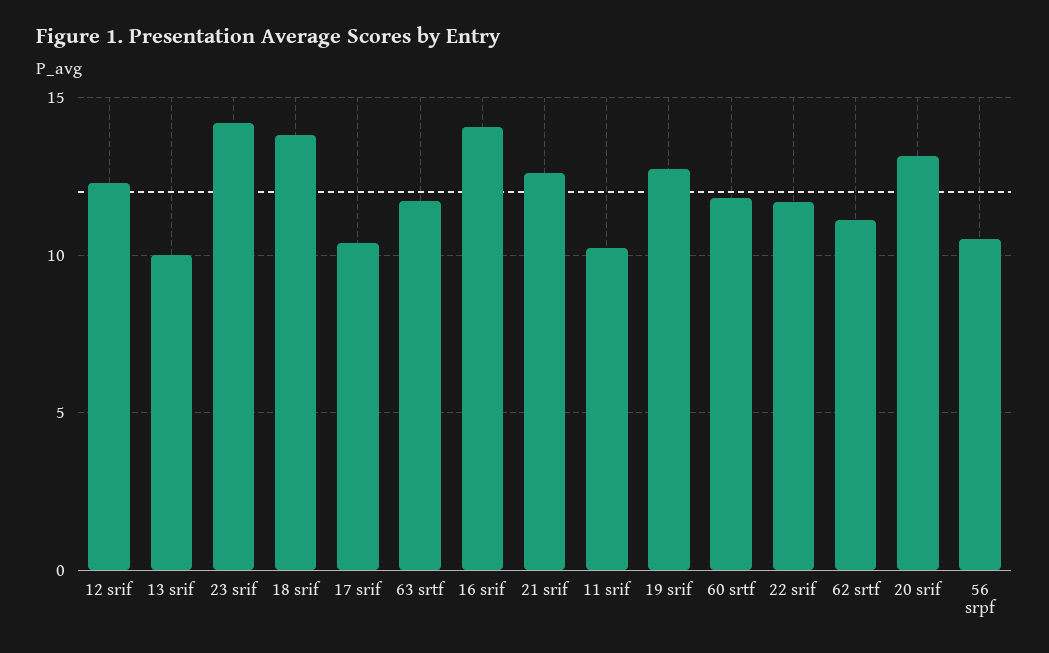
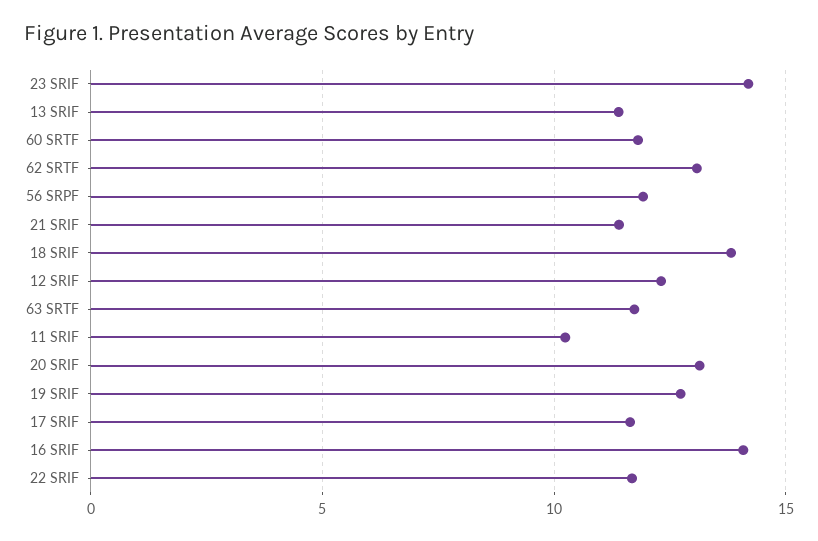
13 srif: 10 -> 11.5
17 srif: 10.5 -> 11.5
21 srif: 12.5 -> 11.5
62 srtf: 11 -> 13
56 srpf: 10.5 -> 12

